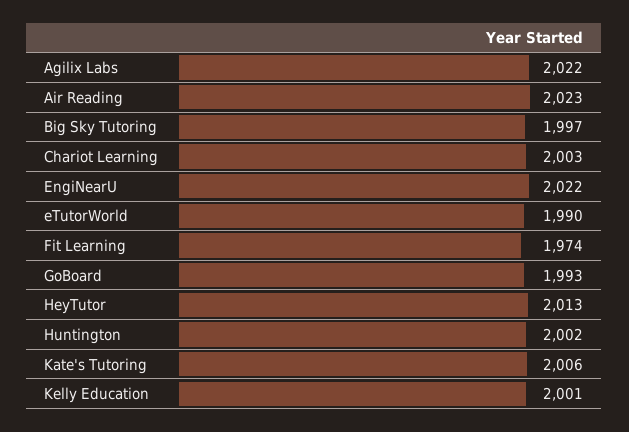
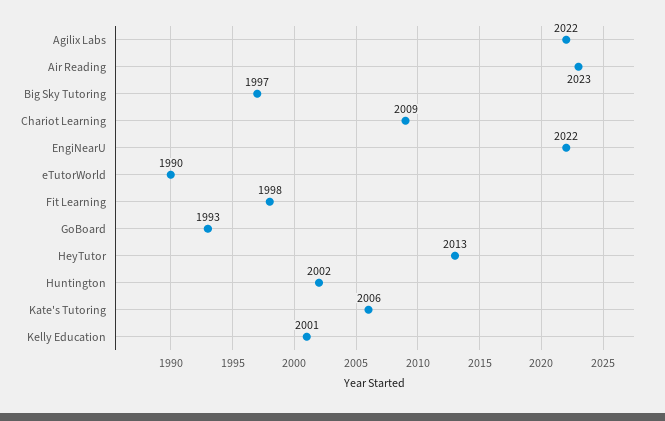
Chariot Learning: 2003 -> 2009
Fit Learning: 1974 -> 1998

